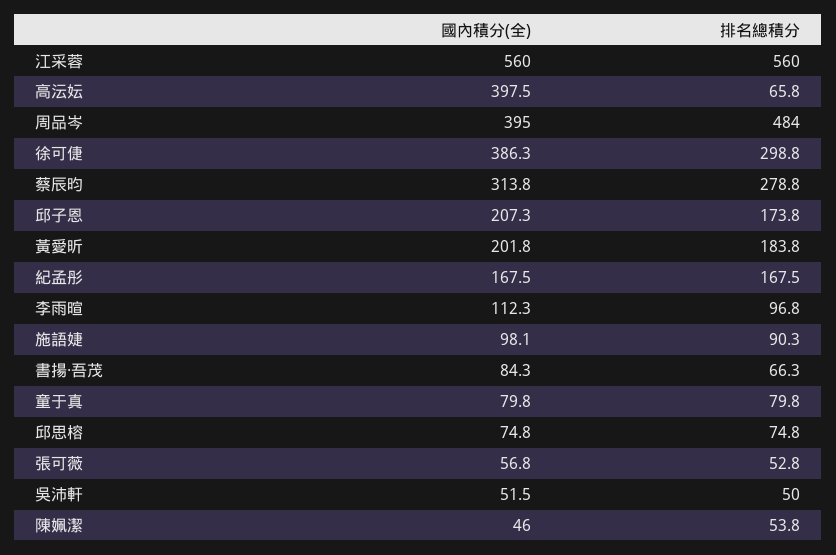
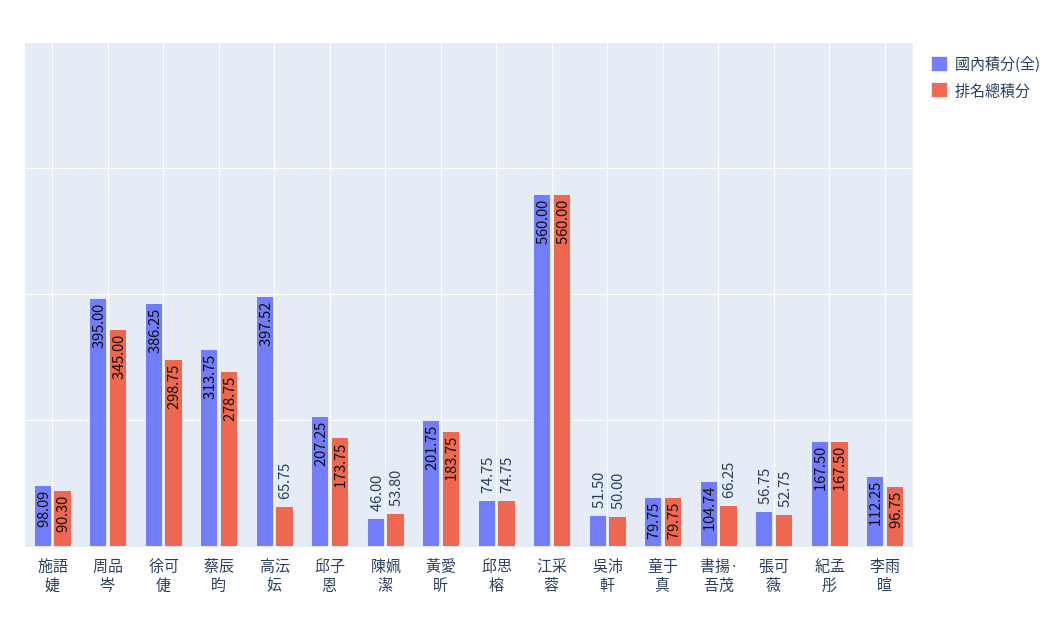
排名總積分, 周品岑: 484 -> 345
國內積分(全), 書揚·吾茂: 84.3 -> 104.74

